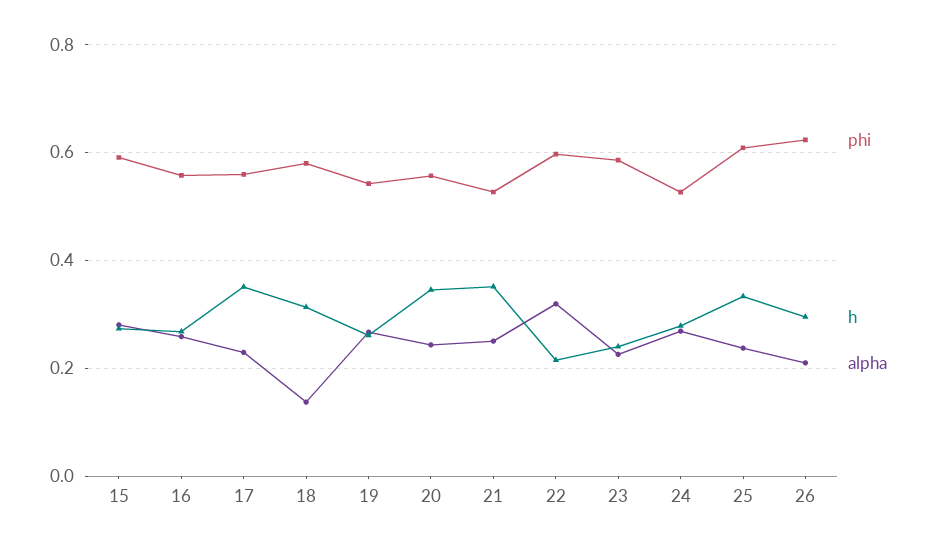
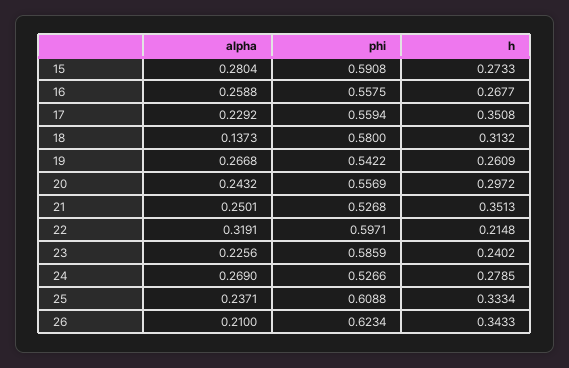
h, 20: 0.34 -> 0.2972
h, 26: 0.3 -> 0.3433

